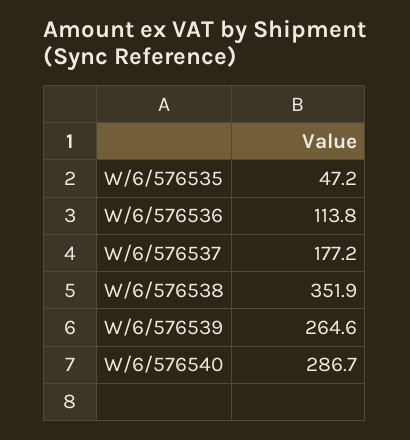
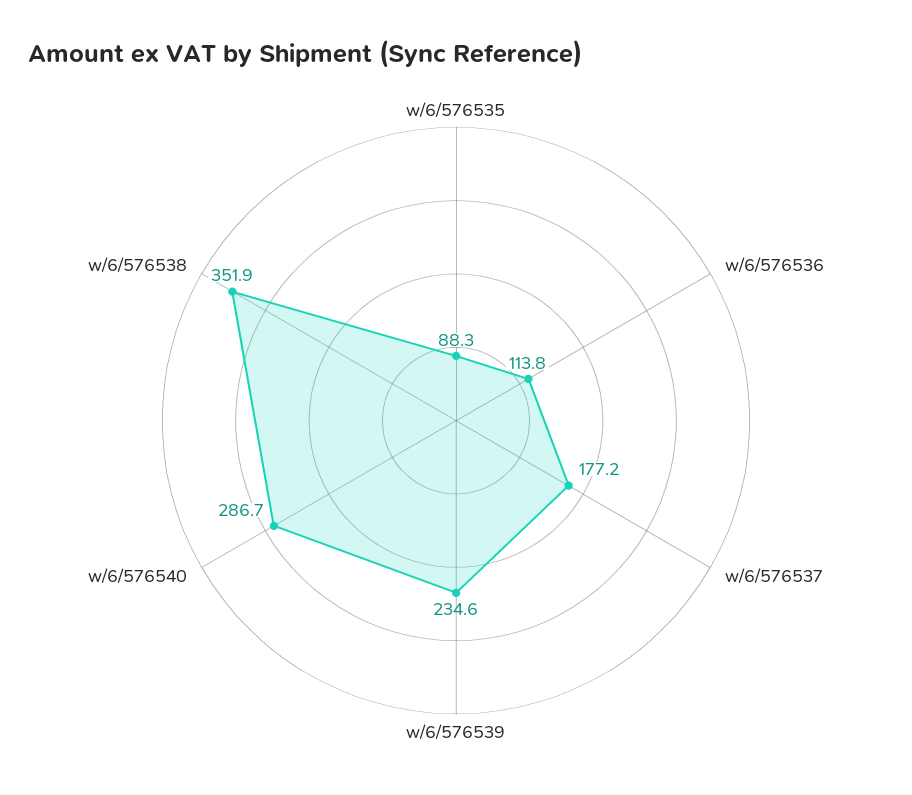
W/6/576535: 47.2 -> 88.3
W/6/576539: 264.6 -> 234.6

